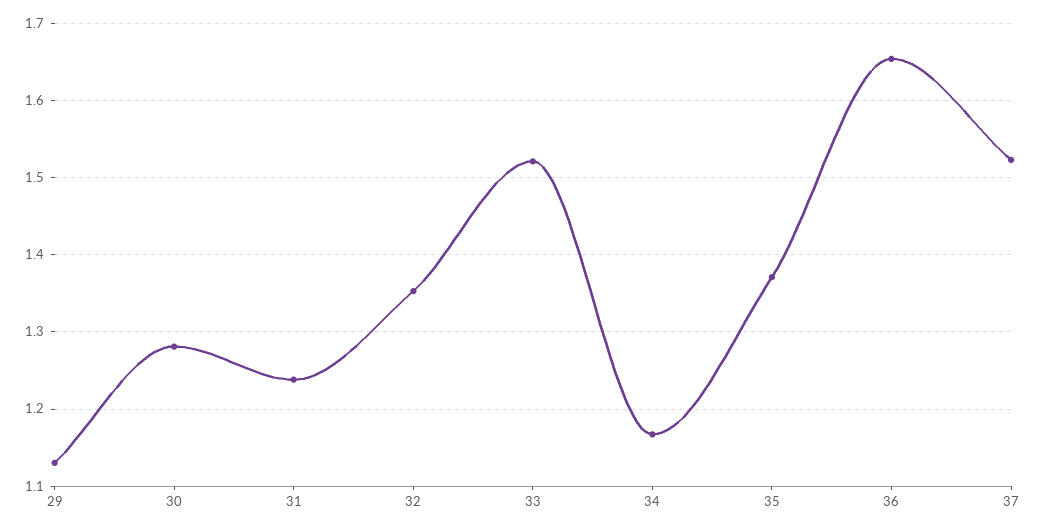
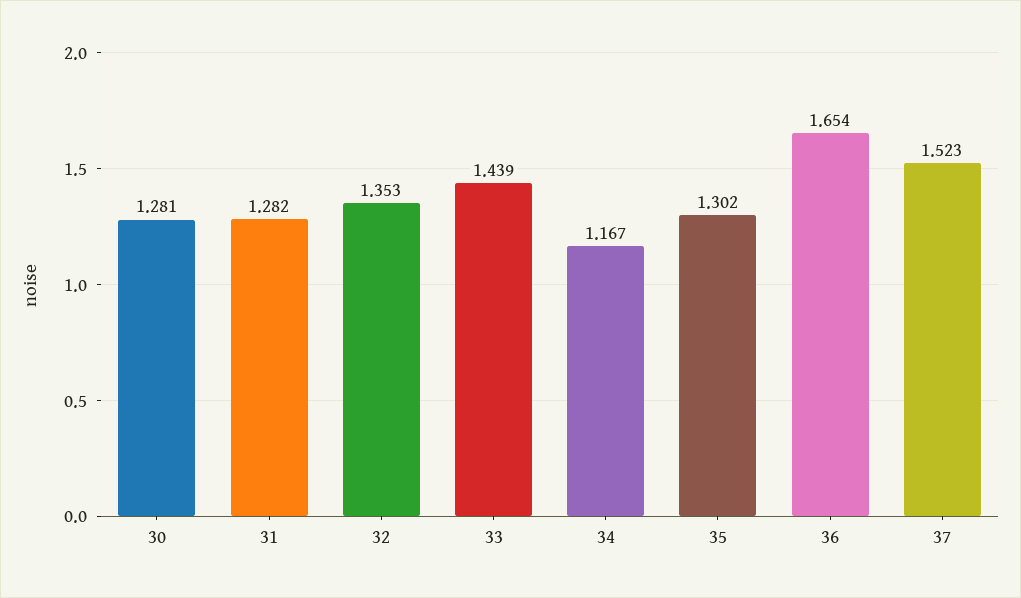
29: 1.13 -> none
31: 1.24 -> 1.282
33: 1.52 -> 1.439
35: 1.37 -> 1.302

